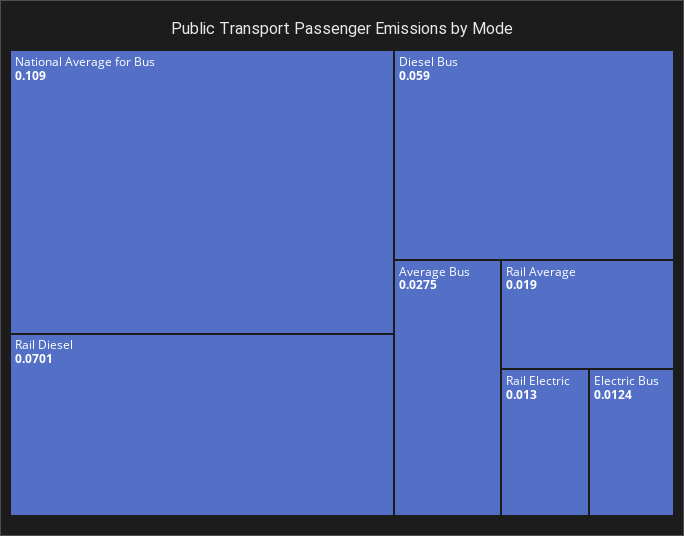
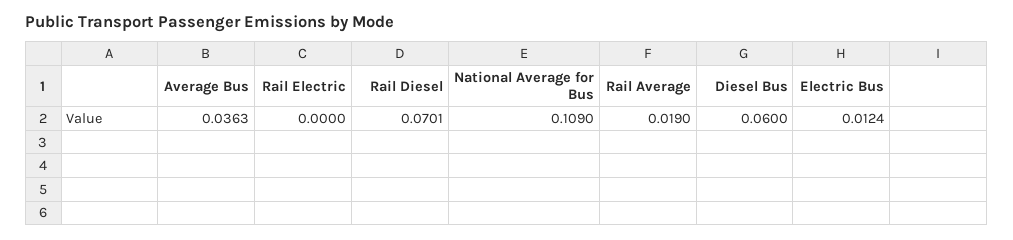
Diesel Bus: 0.059 -> 0.06
Average Bus: 0.0275 -> 0.0363
Rail Electric: 0.013 -> 0

